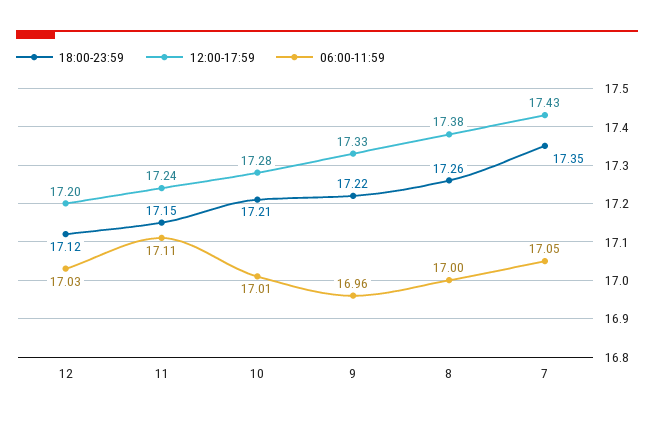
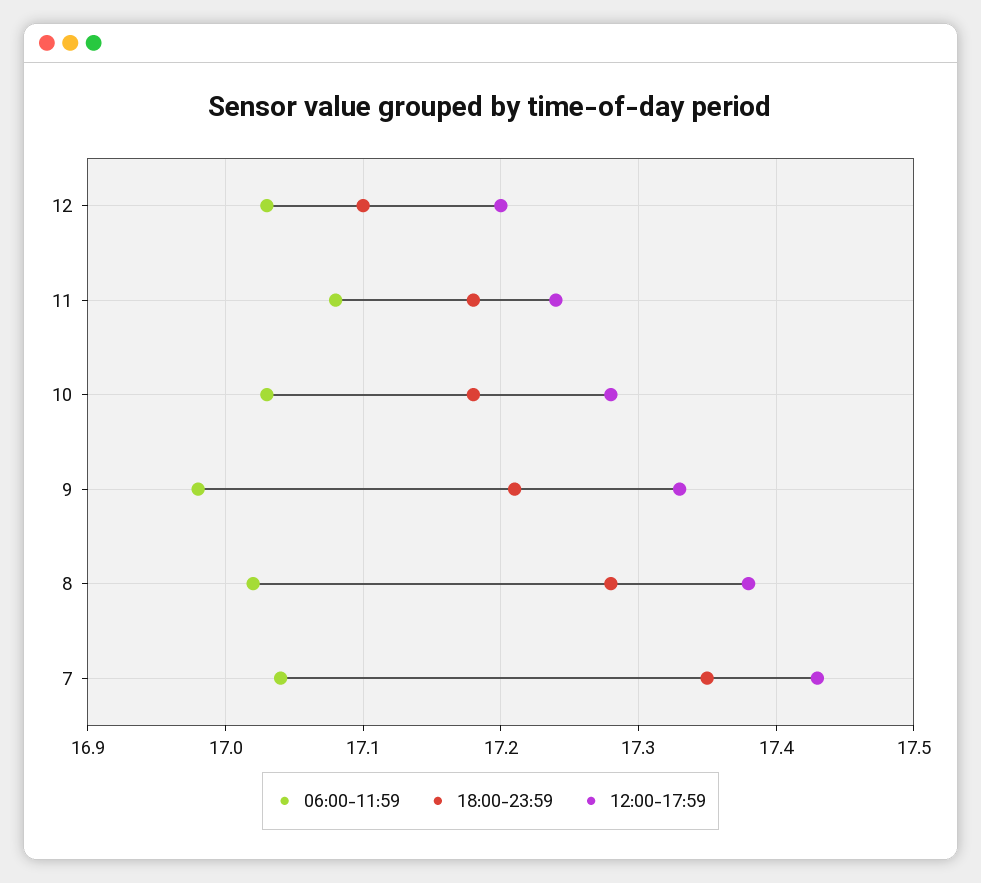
18:00-23:59, 12: 17.12 -> 17.1
18:00-23:59, 11: 17.15 -> 17.18
06:00-11:59, 11: 17.11 -> 17.08
18:00-23:59, 10: 17.21 -> 17.18
06:00-11:59, 10: 17.01 -> 17.03
18:00-23:59, 9: 17.22 -> 17.21
06:00-11:59, 9: 16.96 -> 16.98
18:00-23:59, 8: 17.26 -> 17.28
06:00-11:59, 8: 17 -> 17.02
06:00-11:59, 7: 17.05 -> 17.04

